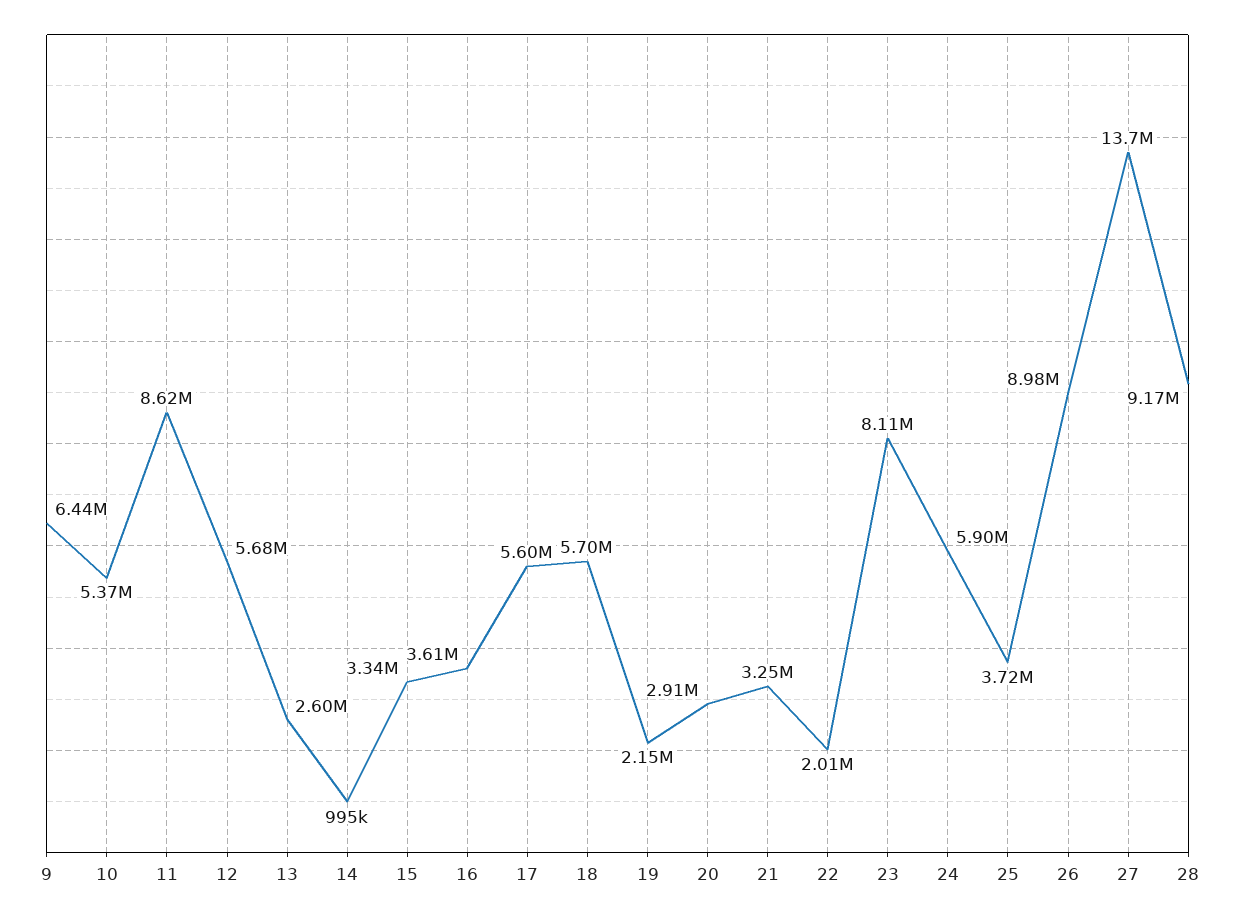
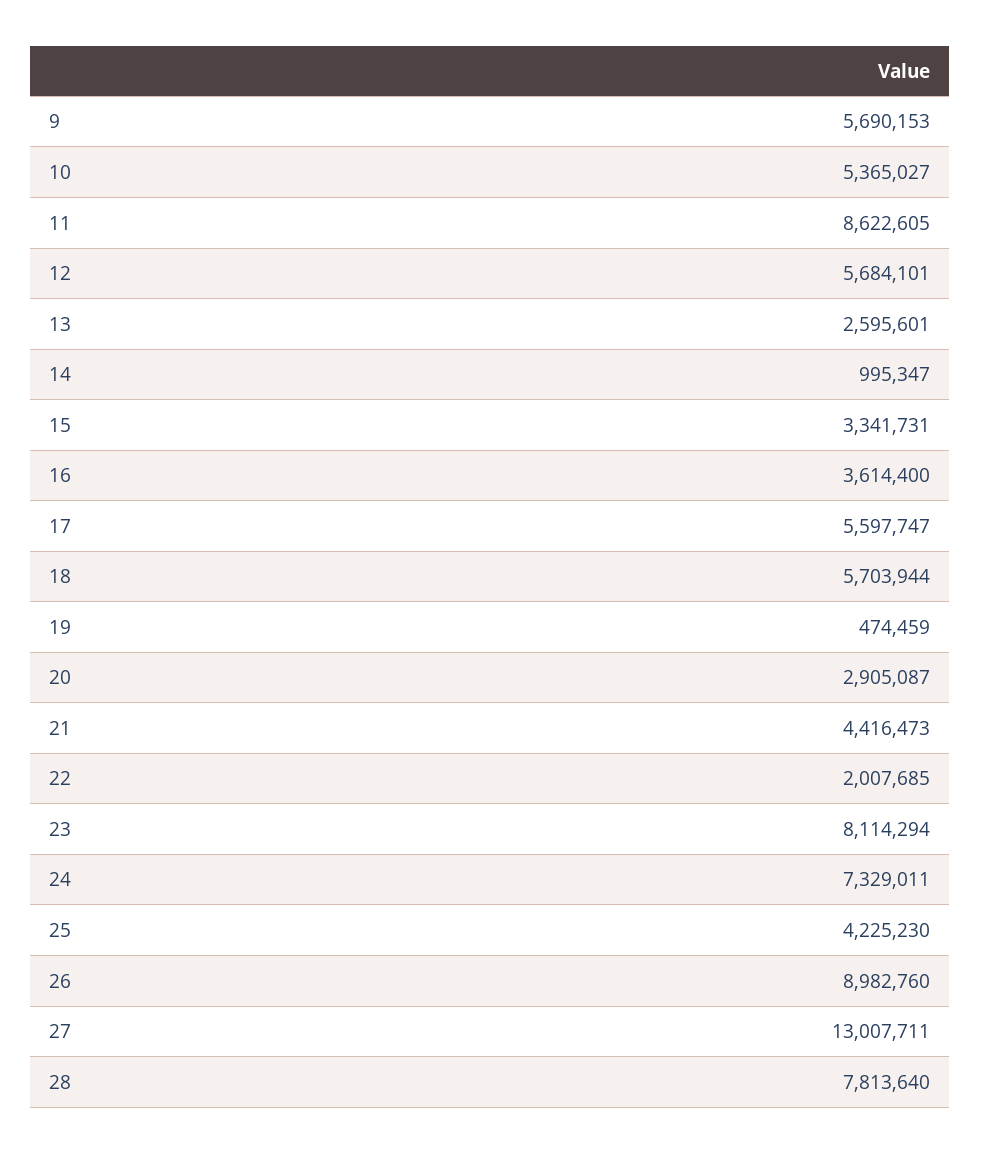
9: 6440000 -> 5690153
19: 2150000 -> 474459
21: 3250000 -> 4416473
24: 5900000 -> 7329011
25: 3720000 -> 4225230
27: 13700000 -> 13007711
28: 9170000 -> 7813640

